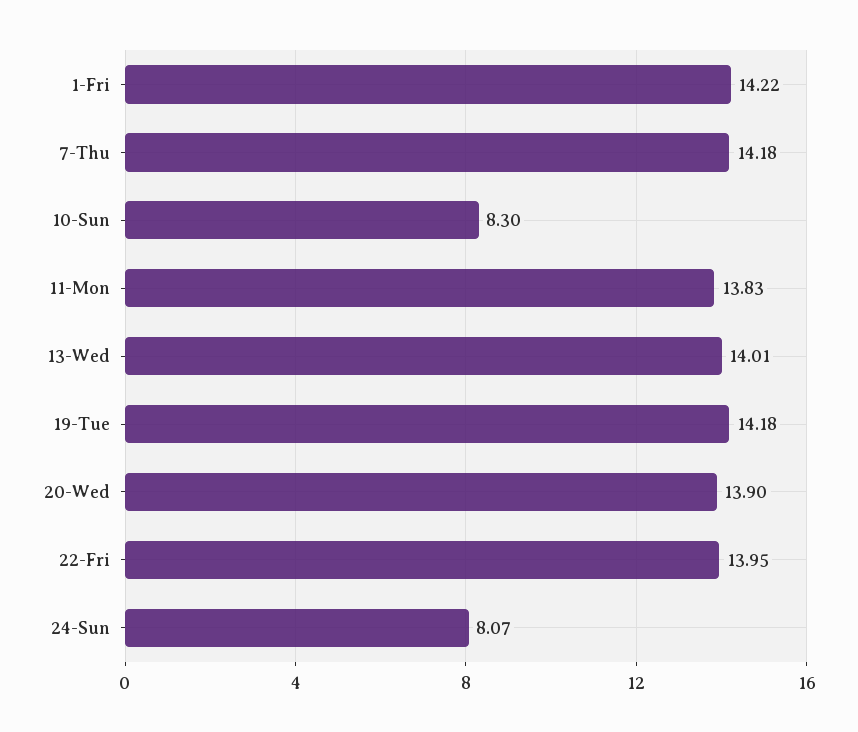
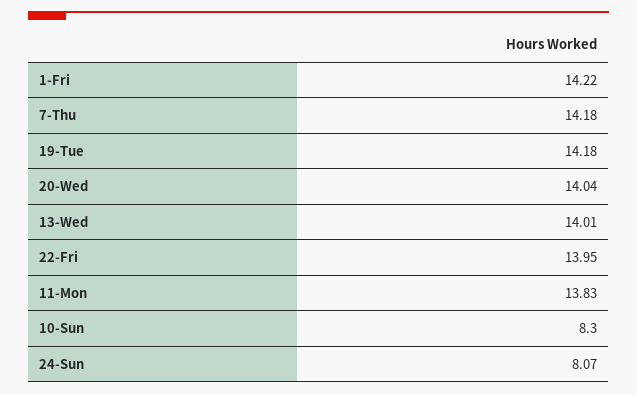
20-Wed: 13.9 -> 14.04

